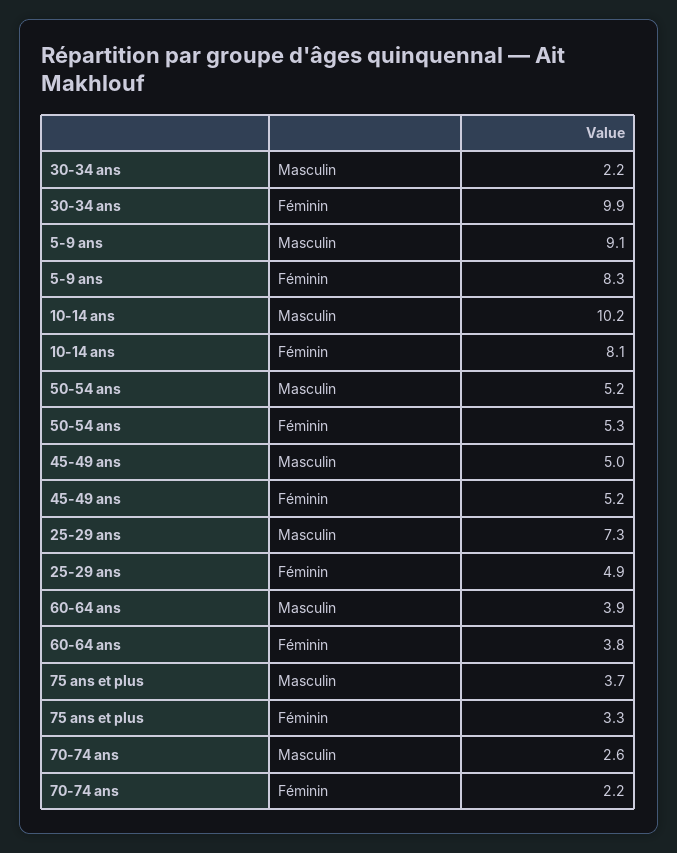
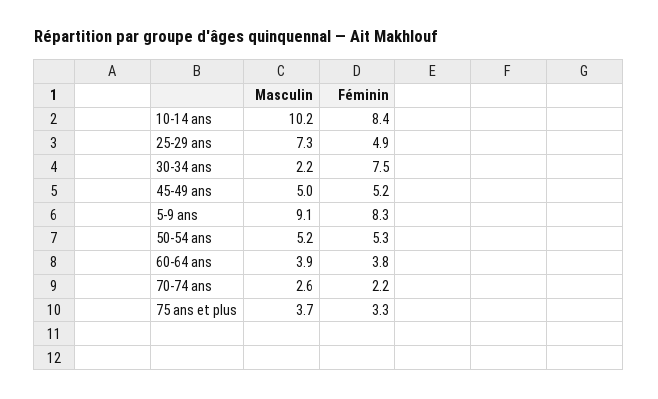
30-34 ans, Féminin: 9.9 -> 7.5
10-14 ans, Féminin: 8.1 -> 8.4

